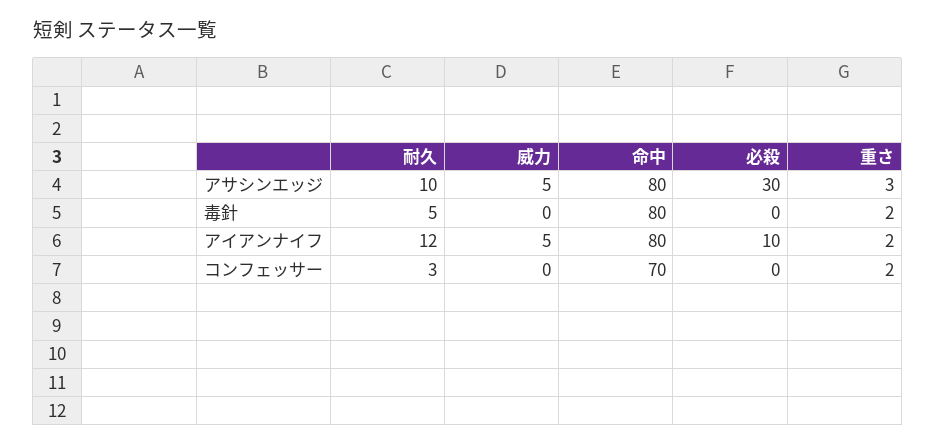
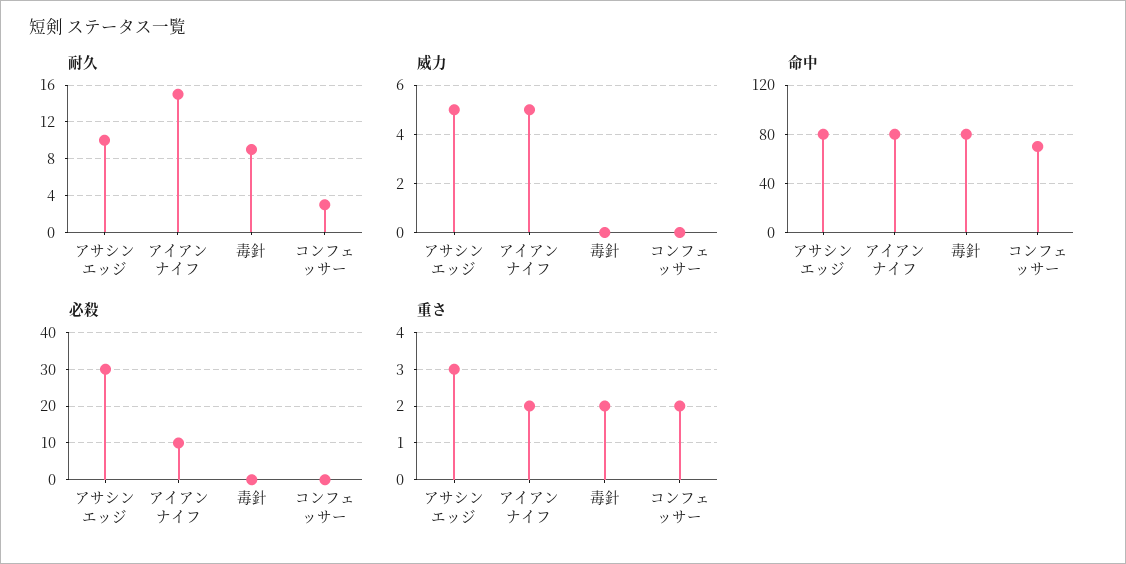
耐久, 毒針: 5 -> 9
耐久, アイアンナイフ: 12 -> 15

